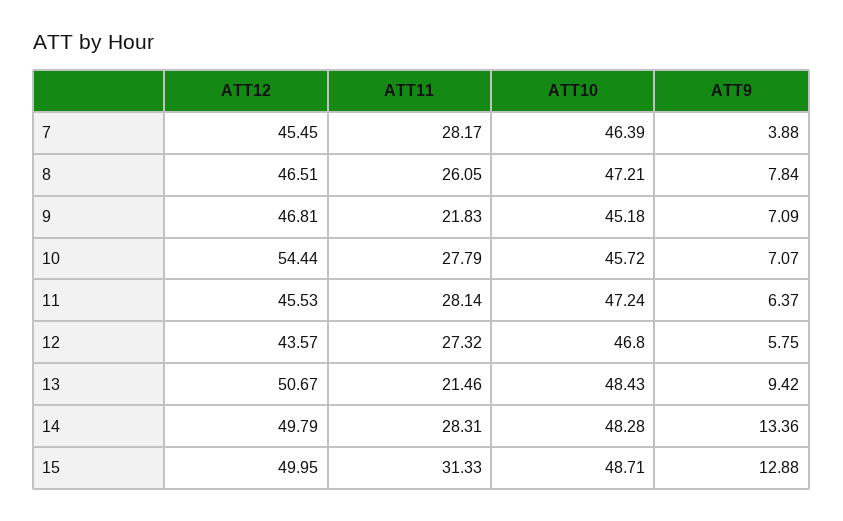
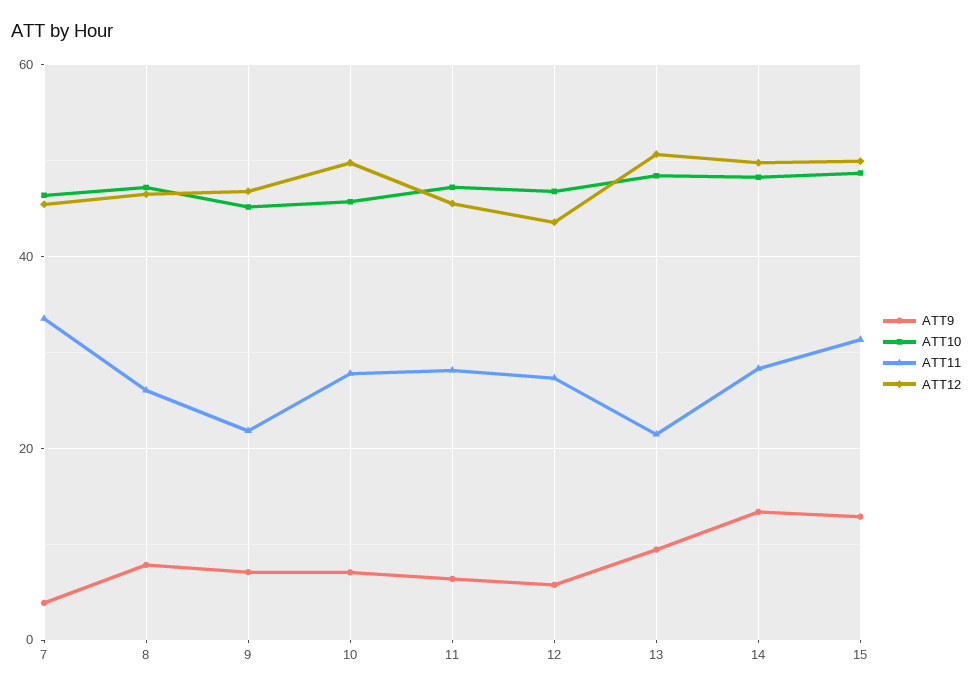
ATT11, 7: 28.17 -> 34
ATT12, 10: 54.44 -> 50

